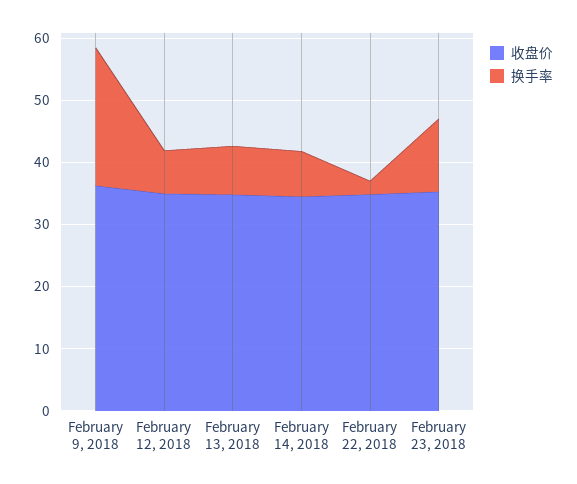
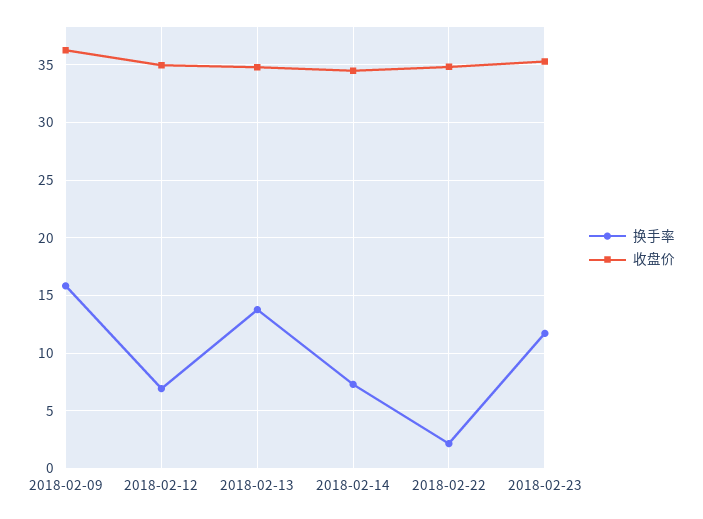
换手率, February 9, 2018: 22 -> 16
换手率, February 13, 2018: 8 -> 14

